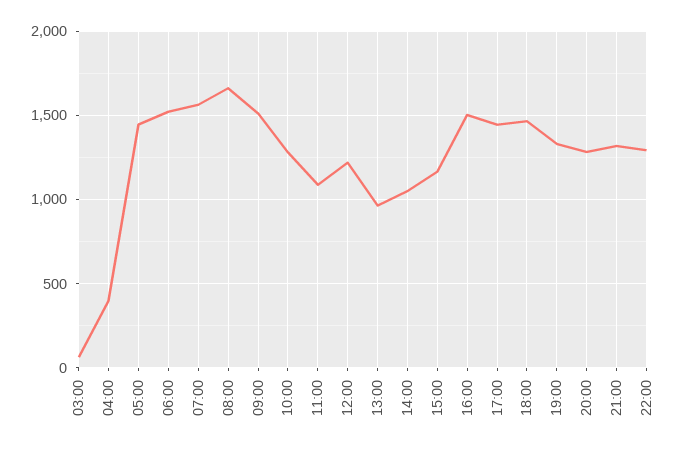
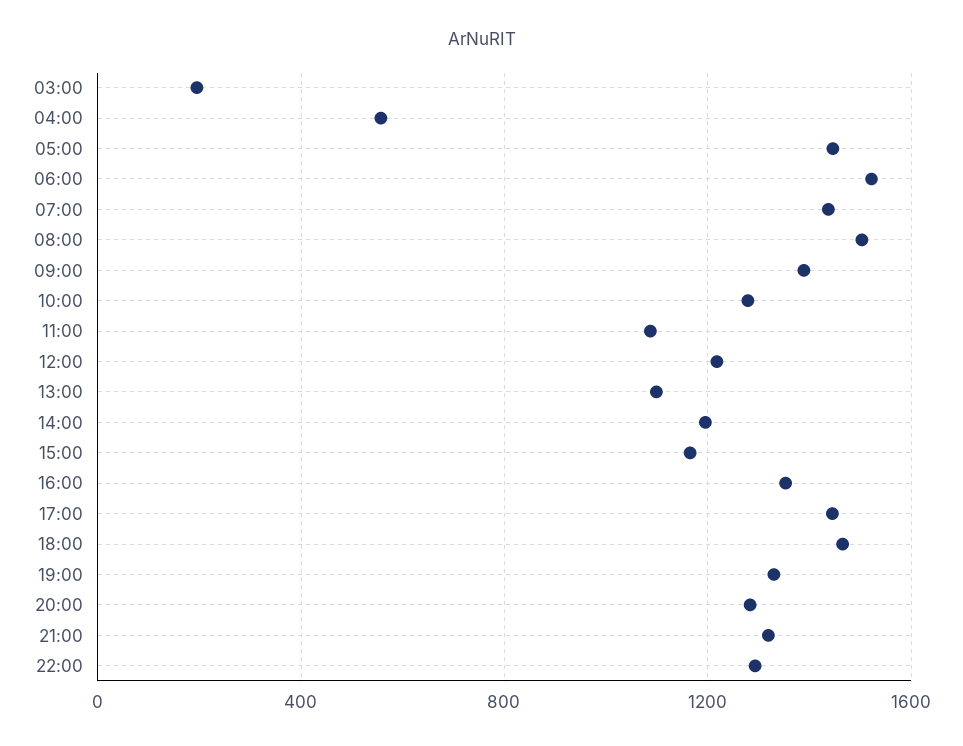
03:00: 50 -> 200
04:00: 400 -> 550
07:00: 1550 -> 1450
08:00: 1650 -> 1500
09:00: 1500 -> 1400
13:00: 950 -> 1100
14:00: 1050 -> 1200
16:00: 1500 -> 1350

